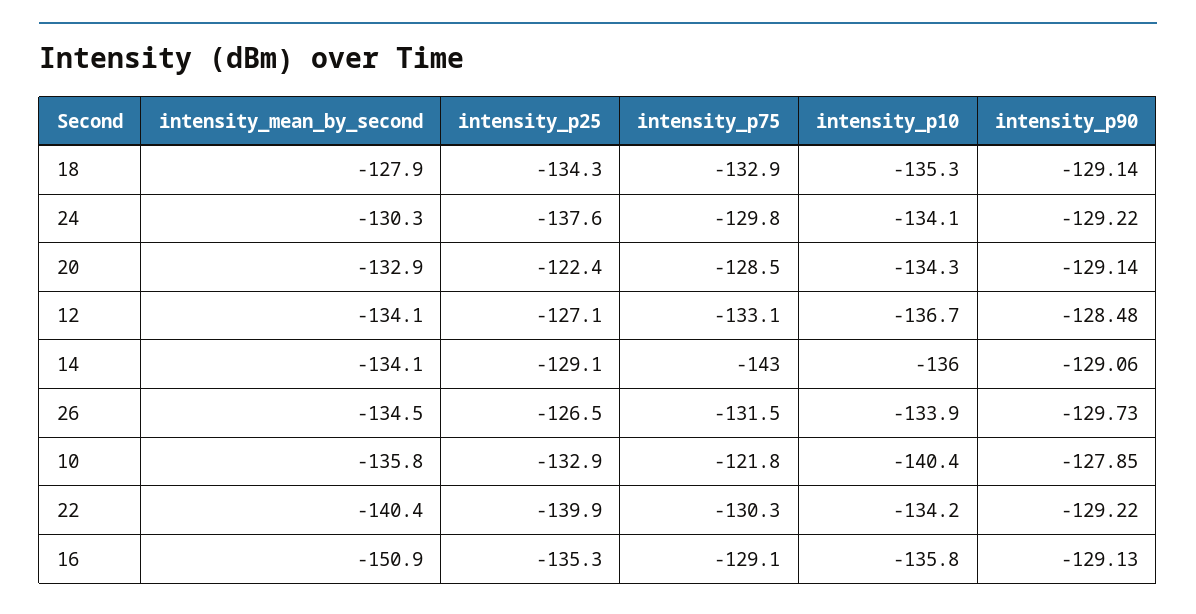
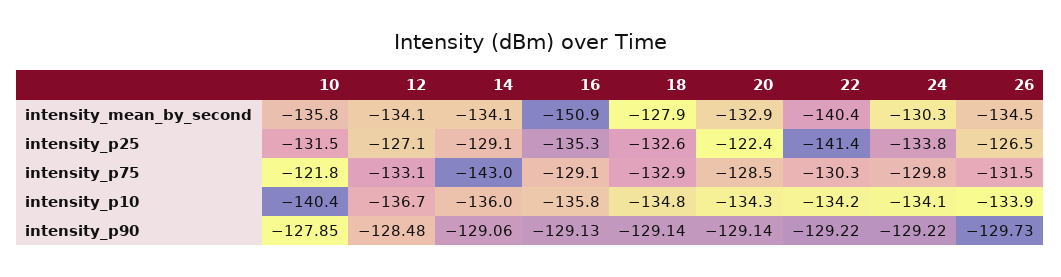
intensity_p25, 18: -134.3 -> -132.6
intensity_p10, 18: -135.3 -> -134.8
intensity_p25, 24: -137.6 -> -133.8
intensity_p25, 10: -132.9 -> -131.5
intensity_p25, 22: -139.9 -> -141.4

